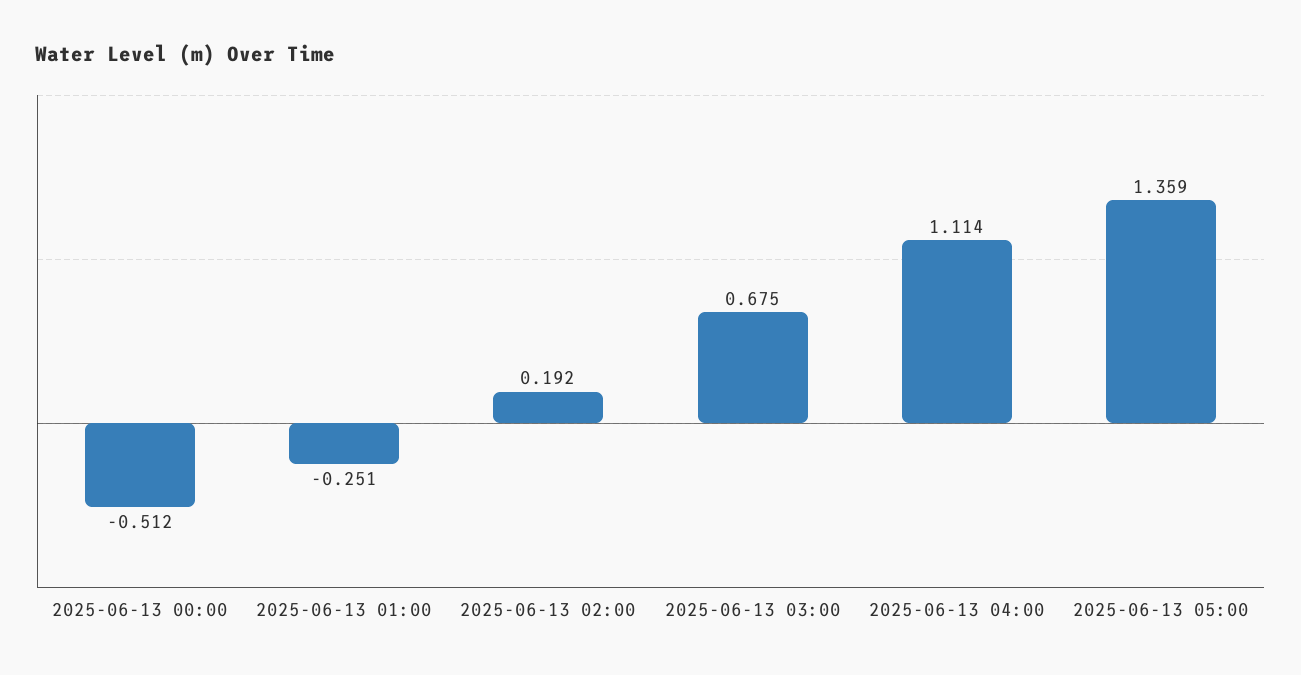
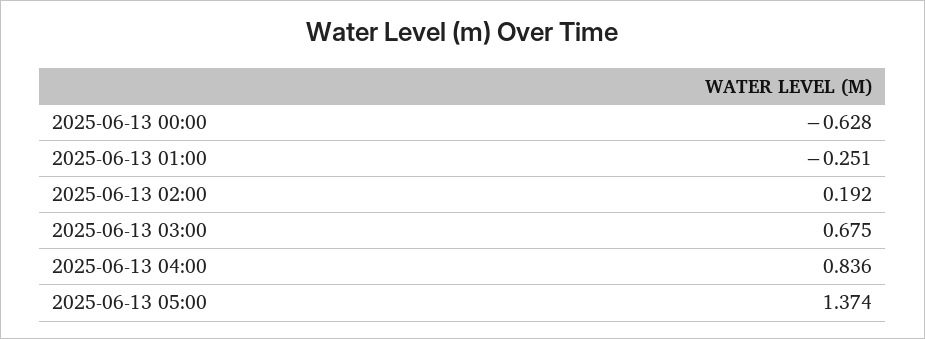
2025-06-13 00:00: -0.512 -> -0.628
2025-06-13 04:00: 1.114 -> 0.836
2025-06-13 05:00: 1.359 -> 1.374

